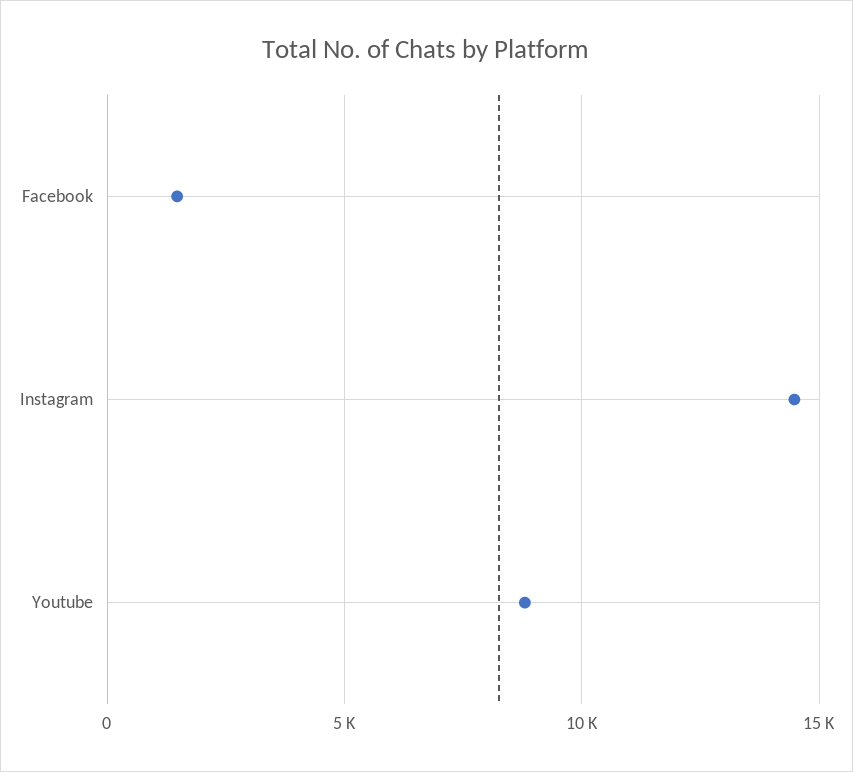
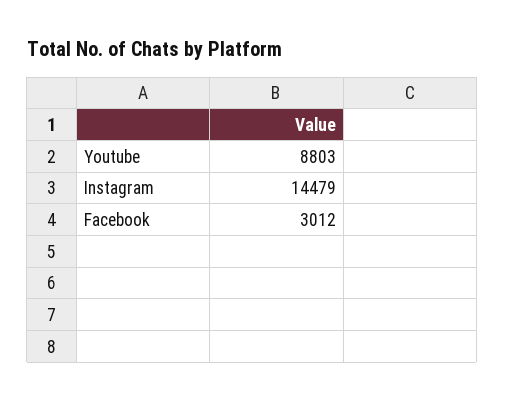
Facebook: 1500 -> 3012

